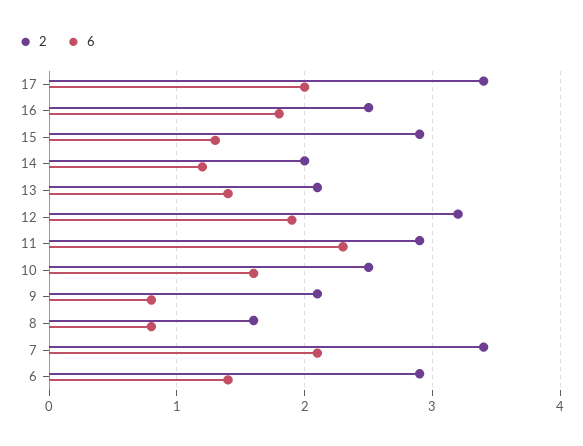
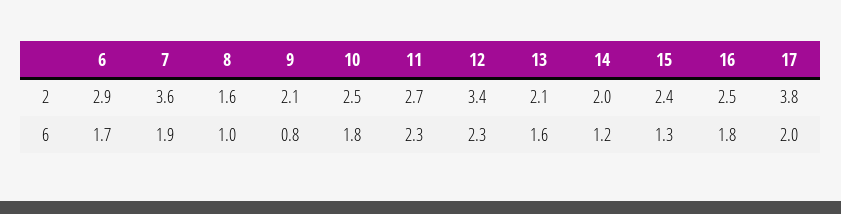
2, 17: 3.4 -> 3.8
2, 15: 2.9 -> 2.4
6, 13: 1.4 -> 1.6
2, 12: 3.2 -> 3.4
6, 12: 1.9 -> 2.3
2, 11: 2.9 -> 2.7
6, 10: 1.6 -> 1.8
6, 8: 0.8 -> 1
2, 7: 3.4 -> 3.6
6, 7: 2.1 -> 1.9
6, 6: 1.4 -> 1.7

